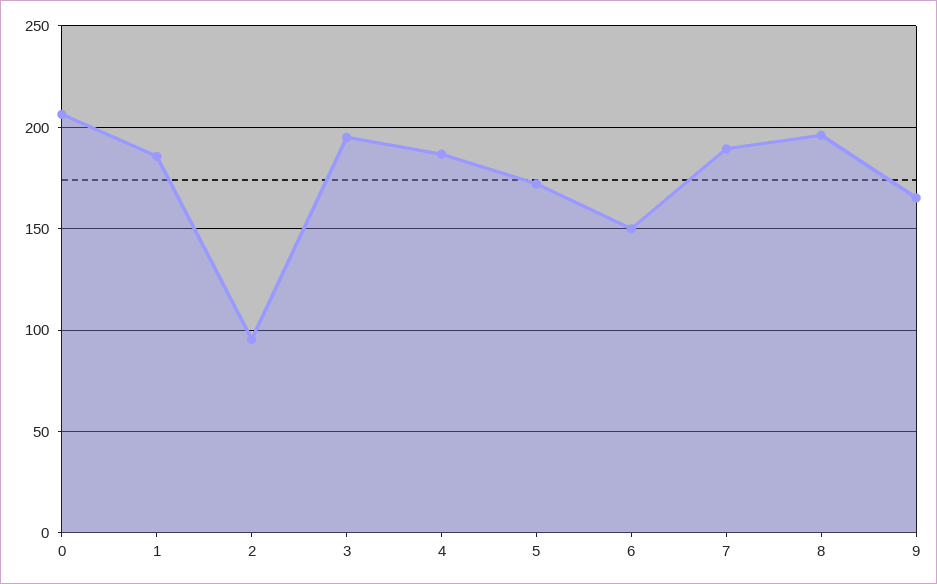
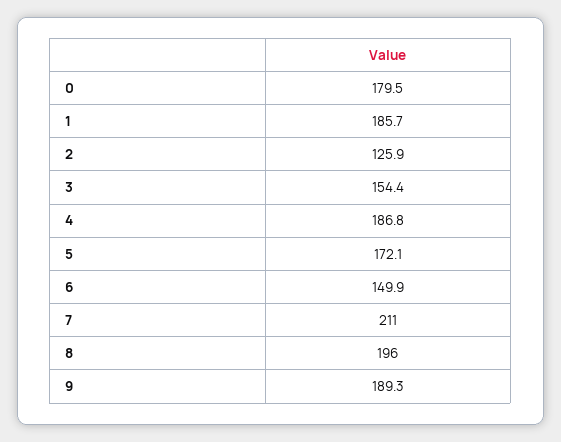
0: 205 -> 179.5
2: 95 -> 125.9
3: 195 -> 154.4
7: 190 -> 211
9: 165 -> 189.3

